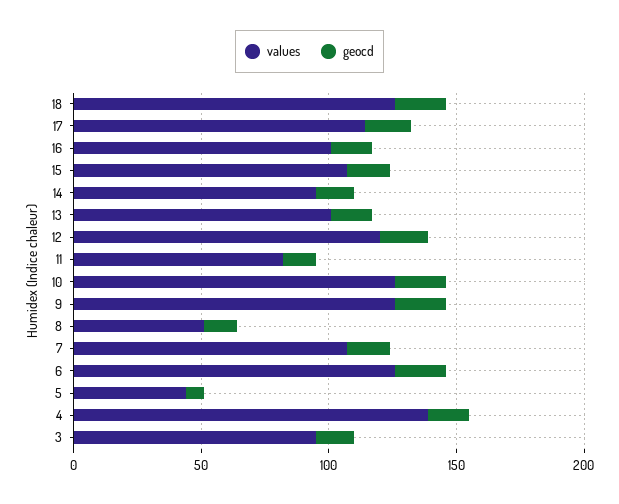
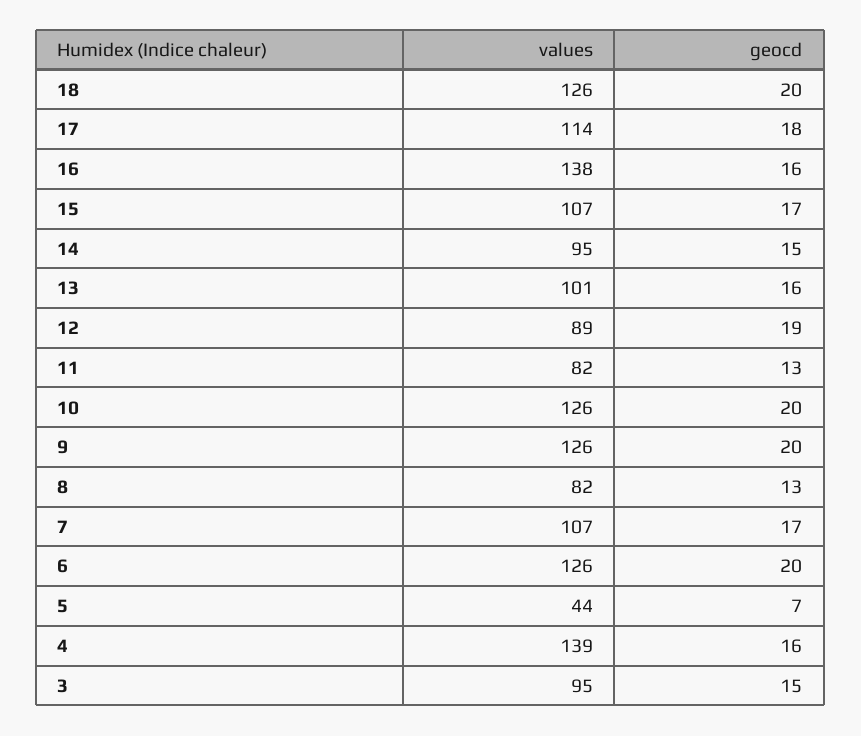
values, 16: 100 -> 138
values, 12: 120 -> 89
values, 8: 50 -> 82

